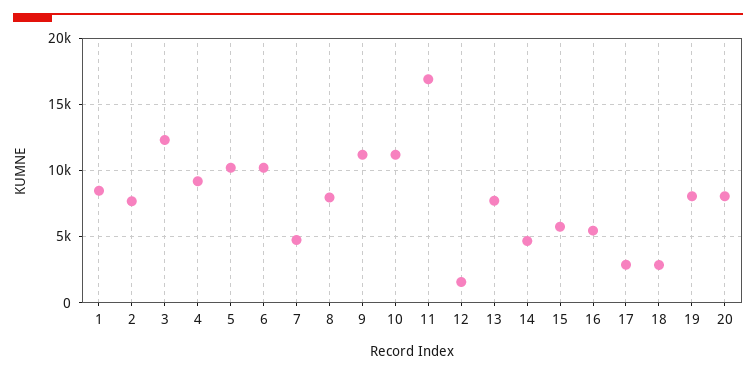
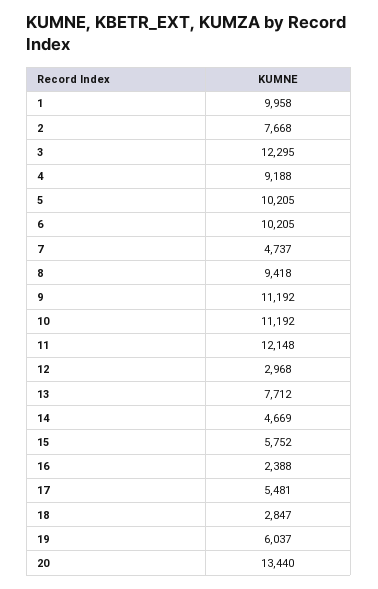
1: 8500 -> 9958
8: 8000 -> 9418
11: 17000 -> 12148
12: 1500 -> 2968
16: 5500 -> 2388
17: 3000 -> 5481
19: 8000 -> 6037
20: 8000 -> 13440

